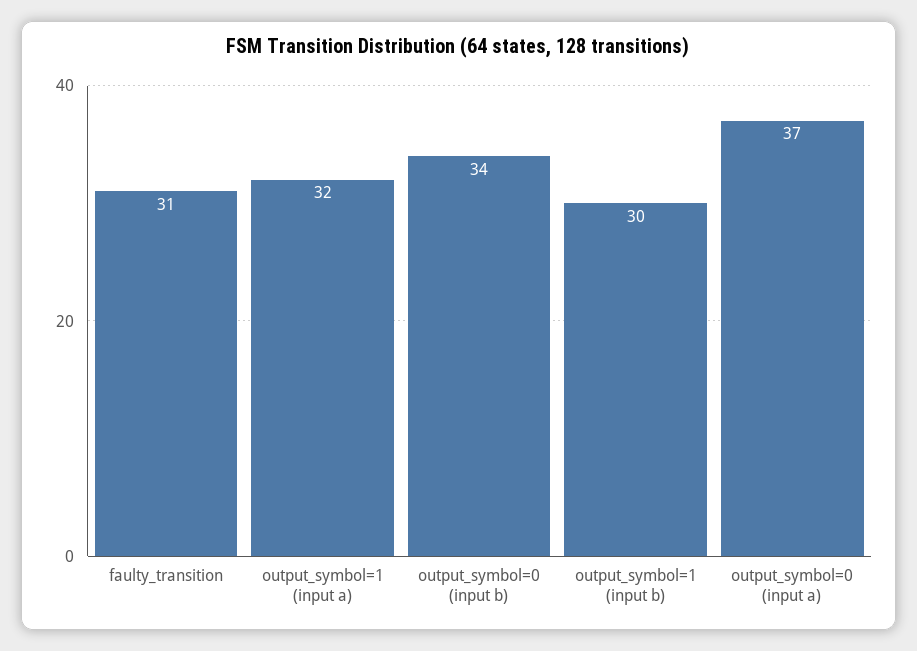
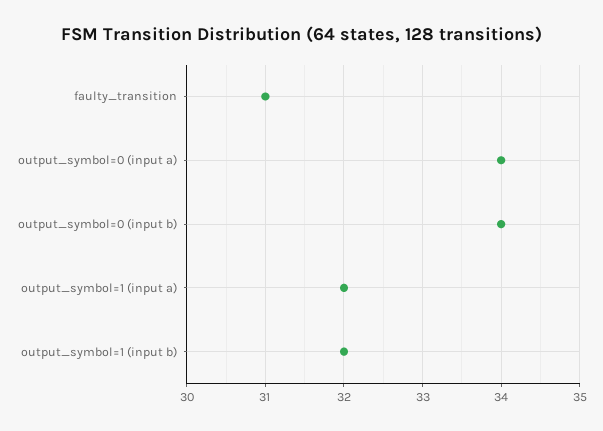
output_symbol=1 (input b): 30 -> 32
output_symbol=0 (input a): 37 -> 34

